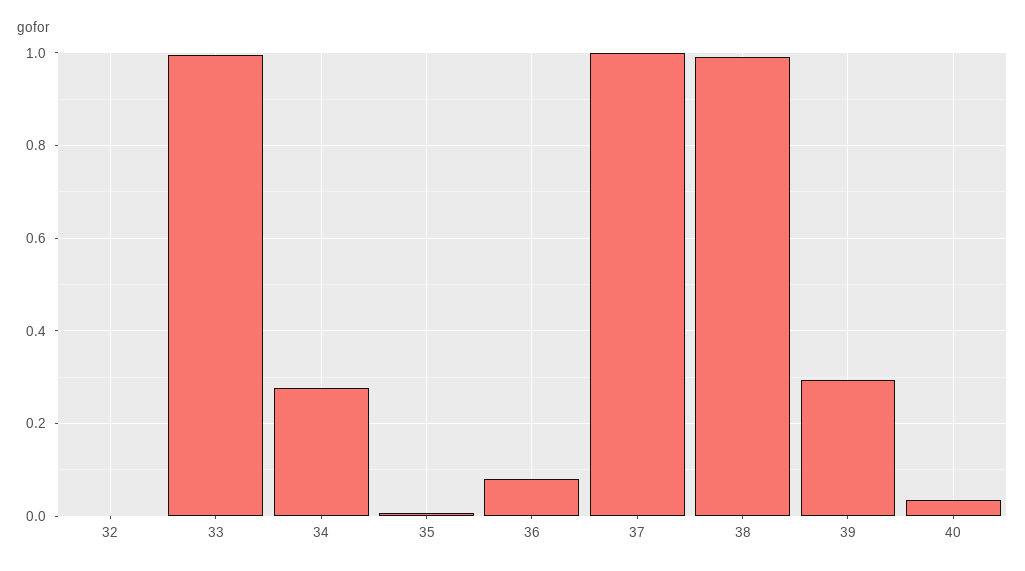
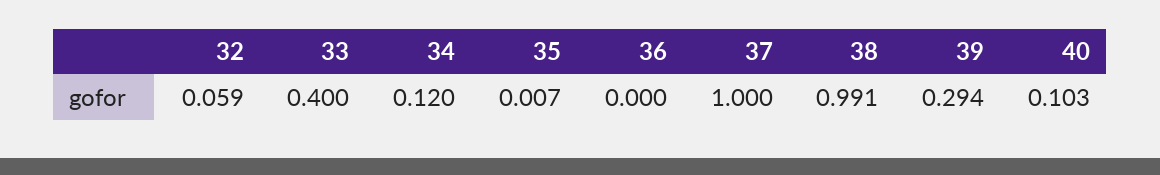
32: 0 -> 0.059
33: 1 -> 0.4
34: 0.28 -> 0.12
36: 0.08 -> 0
40: 0.04 -> 0.103

